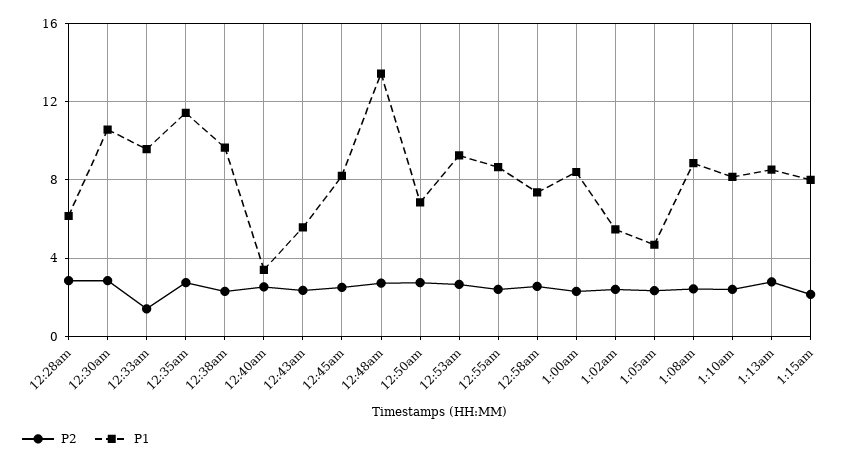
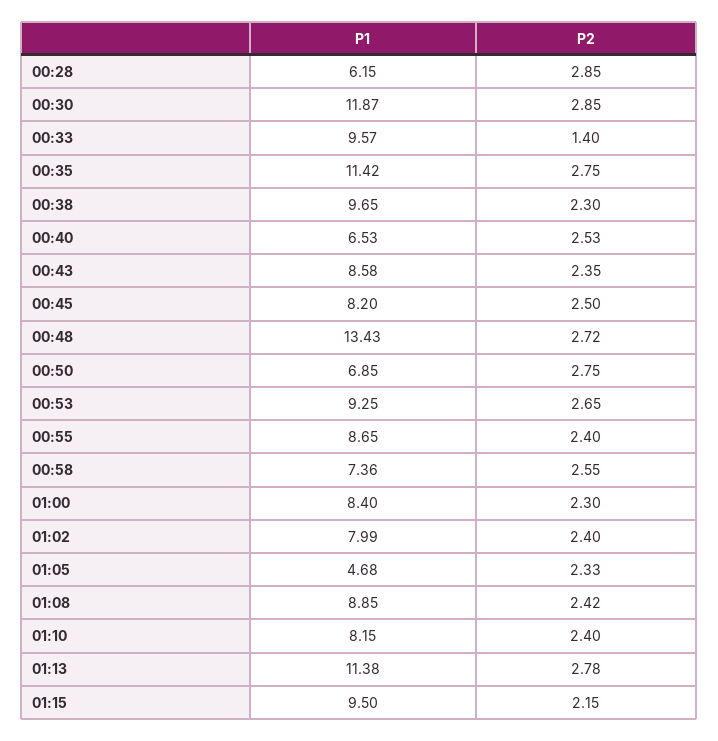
P1, 12:30am: 10.5 -> 11.87
P1, 12:40am: 3.5 -> 6.53
P1, 12:43am: 5.5 -> 8.58
P1, 1:02am: 5.5 -> 7.99
P1, 1:13am: 8.5 -> 11.38
P1, 1:15am: 8 -> 9.5

